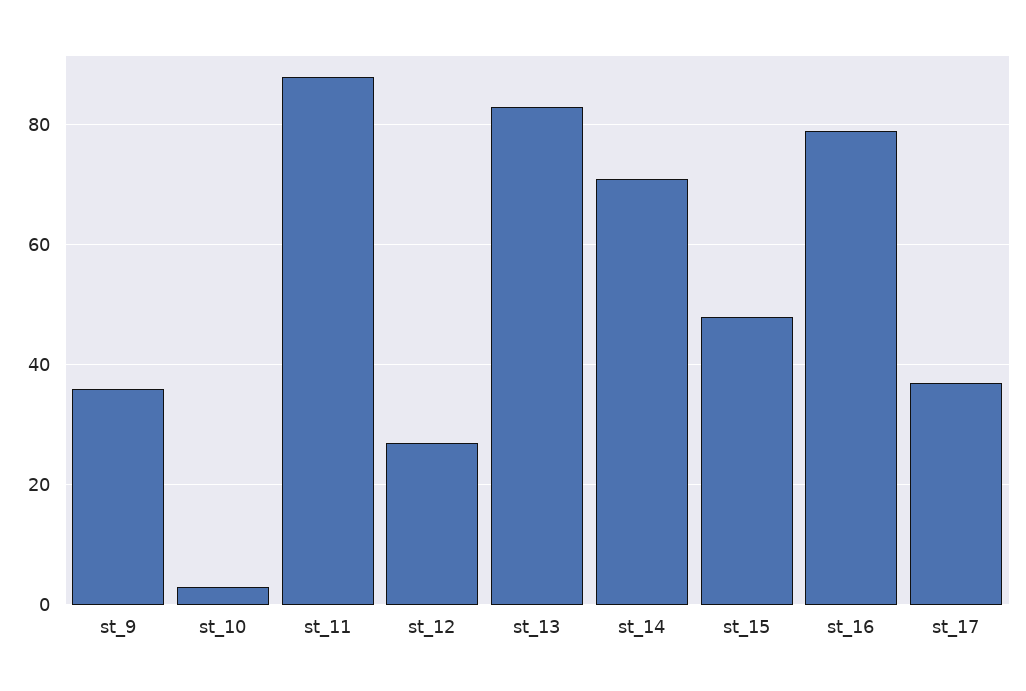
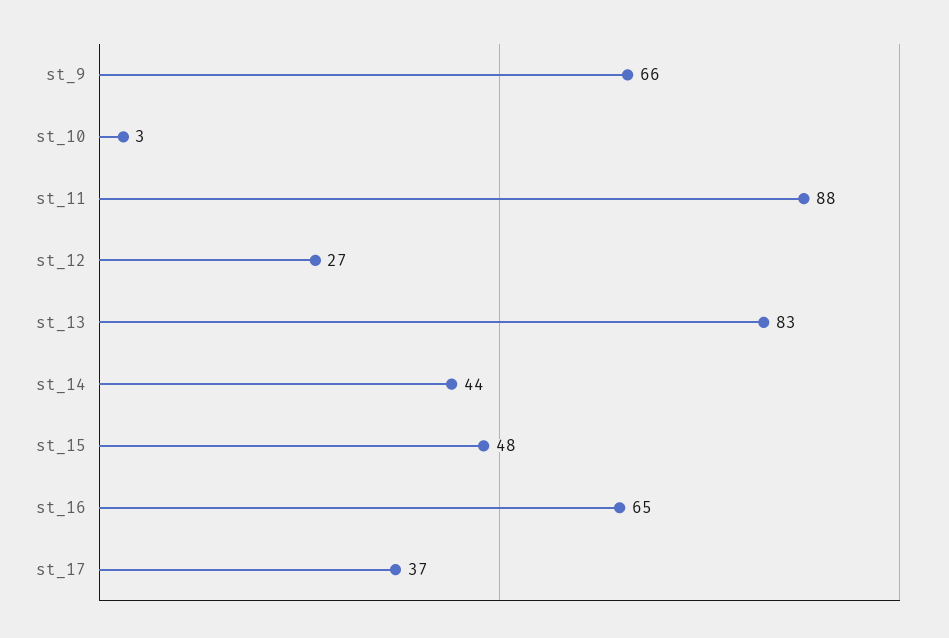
st_9: 35 -> 66
st_14: 70 -> 44
st_16: 80 -> 65

